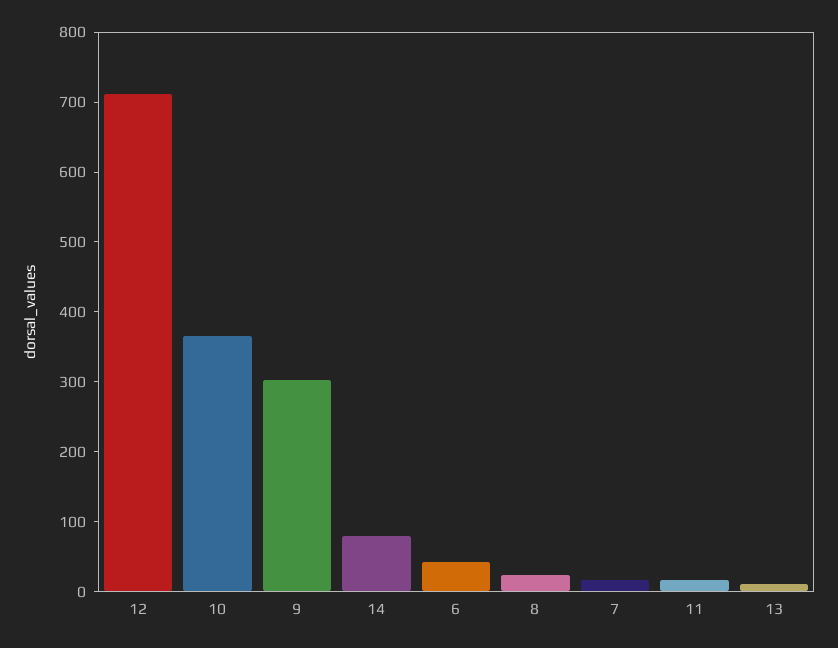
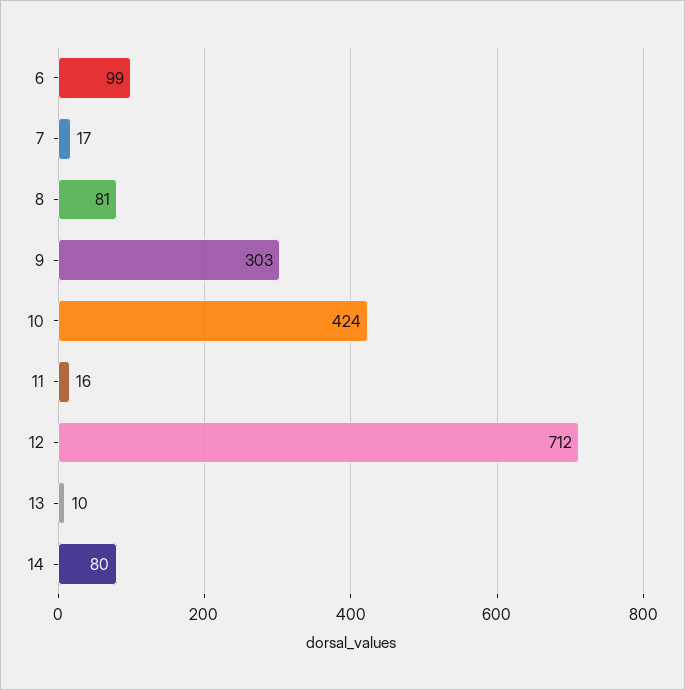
10: 360 -> 424
6: 40 -> 99
8: 20 -> 81

